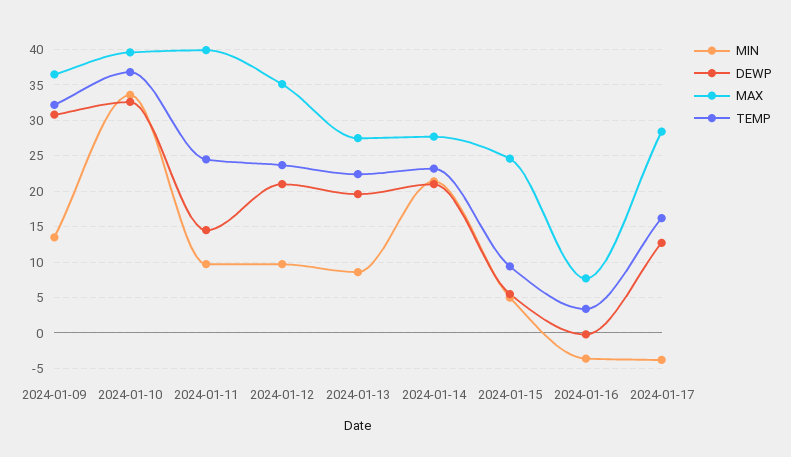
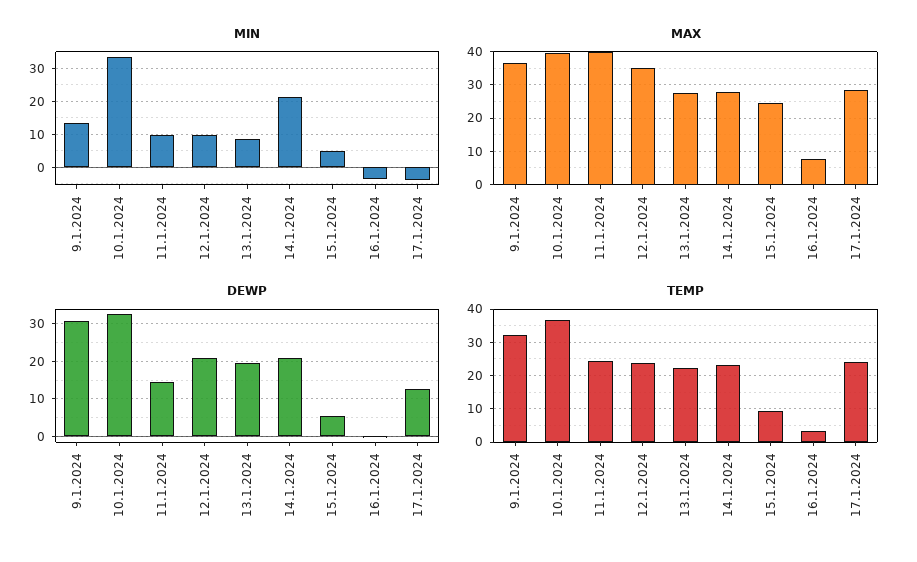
TEMP, 2024-01-17: 16 -> 24

